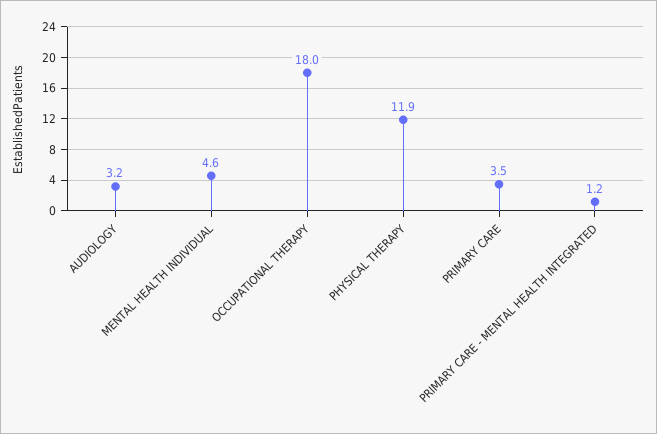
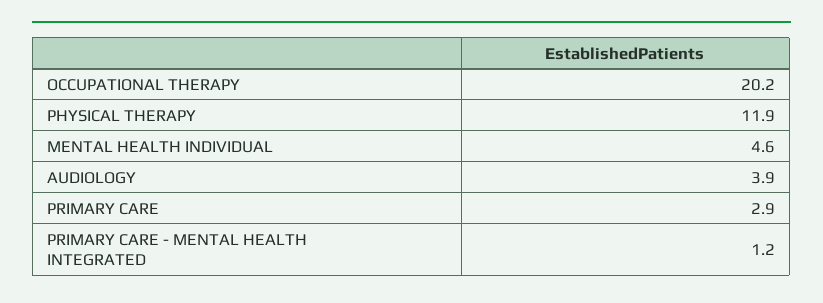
AUDIOLOGY: 3.2 -> 3.9
OCCUPATIONAL THERAPY: 18 -> 20.2
PRIMARY CARE: 3.5 -> 2.9

